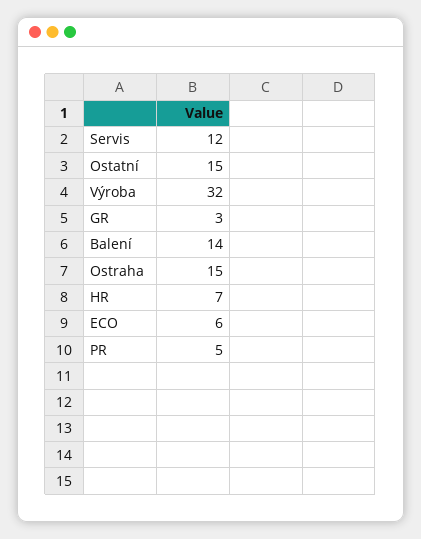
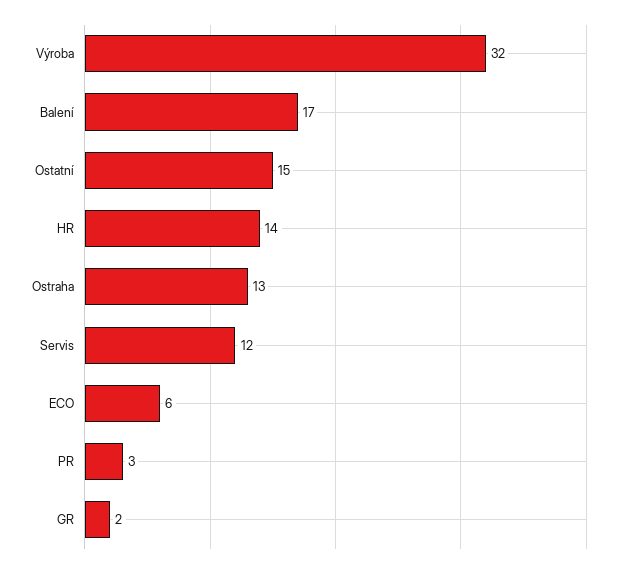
GR: 3 -> 2
Balení: 14 -> 17
Ostraha: 15 -> 13
HR: 7 -> 14
PR: 5 -> 3

